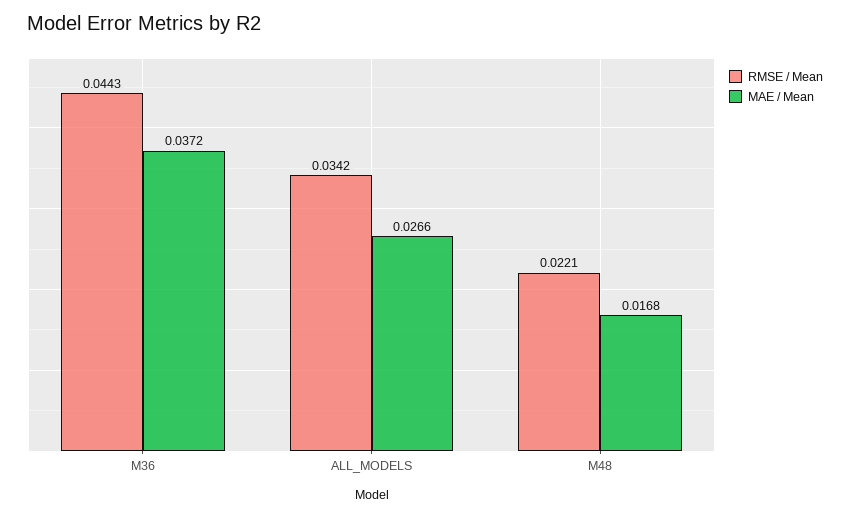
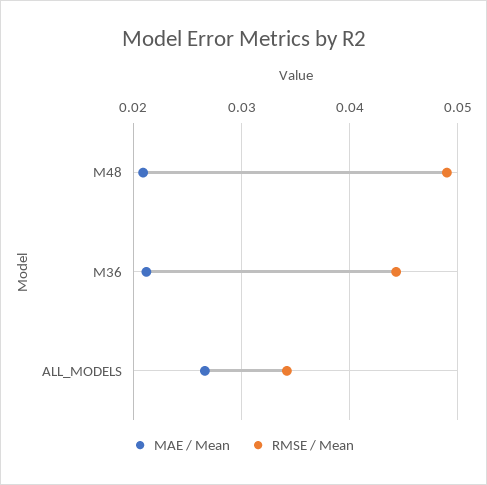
MAE / Mean, M36: 0.0372 -> 0.021
RMSE / Mean, M48: 0.0221 -> 0.049
MAE / Mean, M48: 0.0168 -> 0.021

